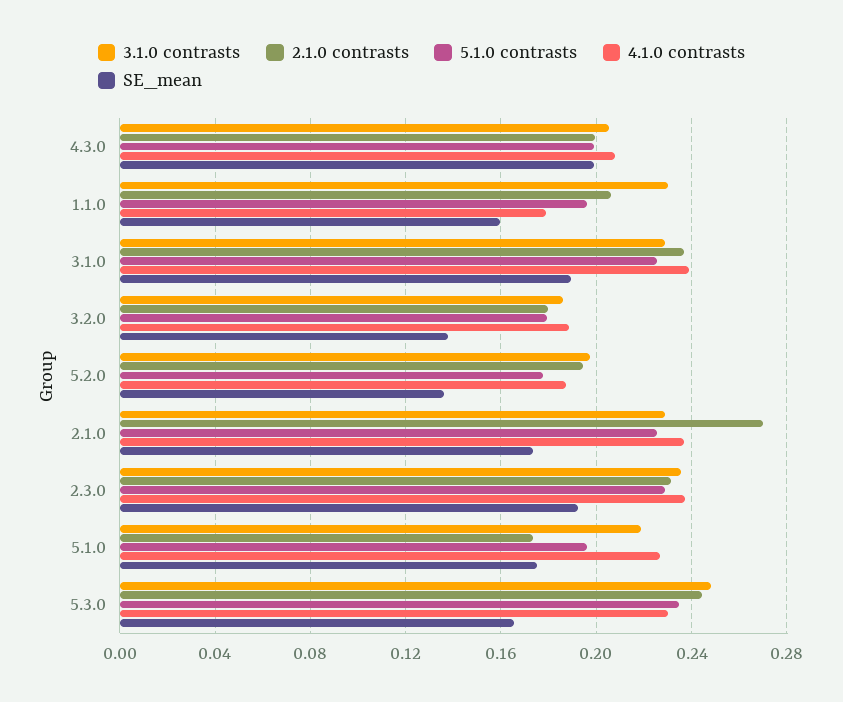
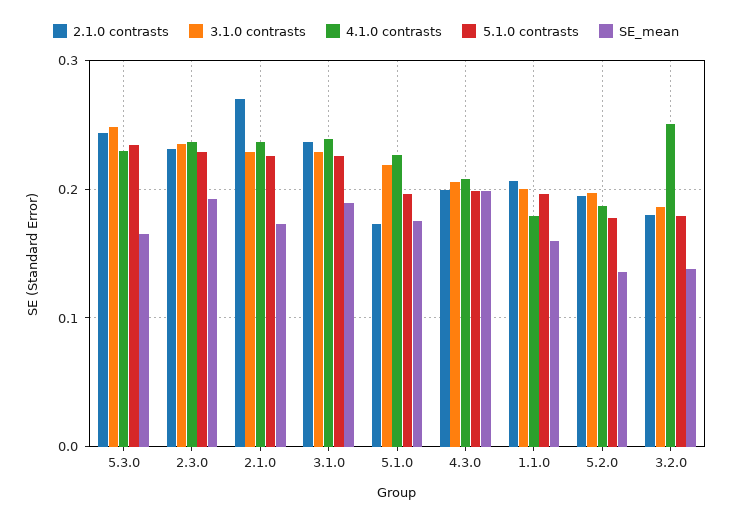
3.1.0 contrasts, 1.1.0: 0.23 -> 0.2
4.1.0 contrasts, 3.2.0: 0.19 -> 0.25

